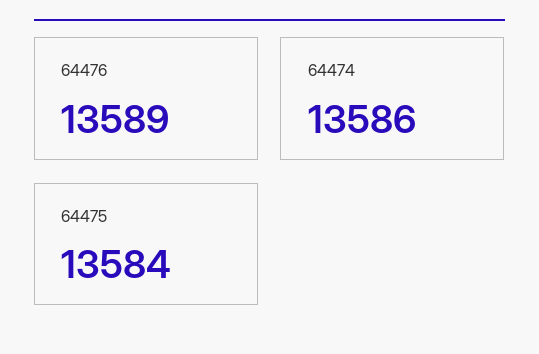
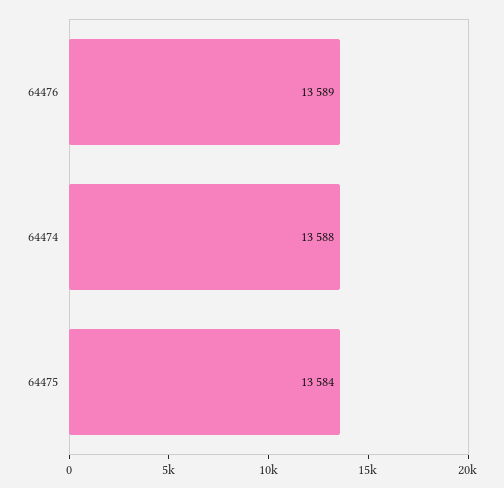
64474: 13586 -> 13588

